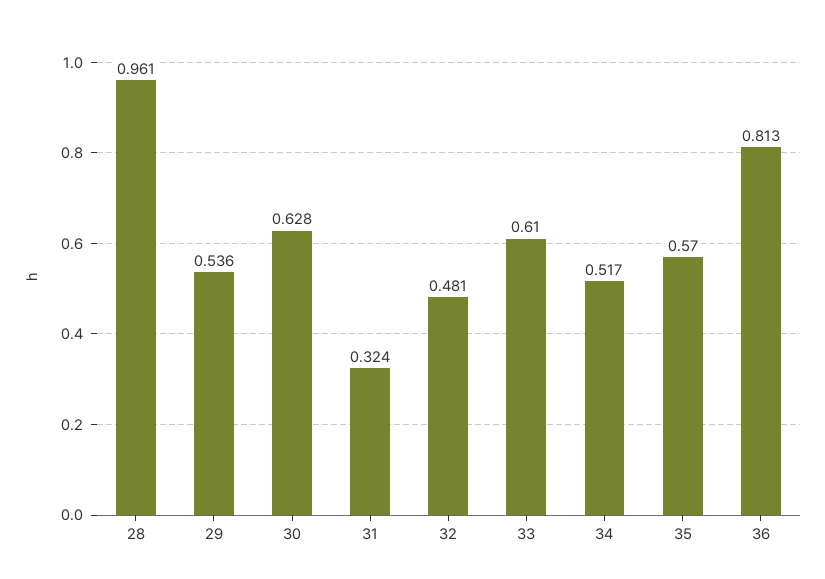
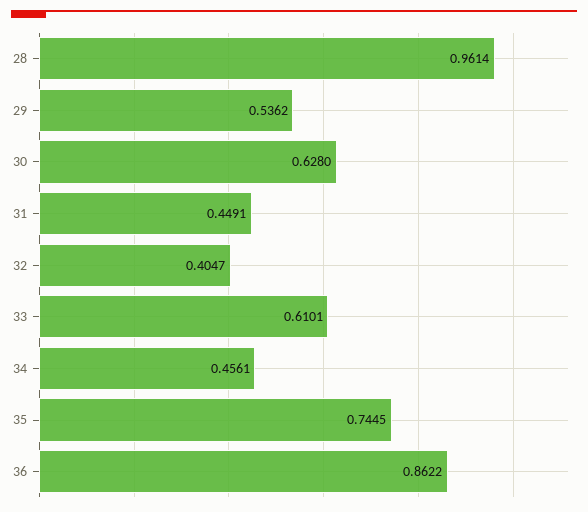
31: 0.324 -> 0.4491
32: 0.481 -> 0.4047
34: 0.517 -> 0.4561
35: 0.57 -> 0.7445
36: 0.813 -> 0.8622

